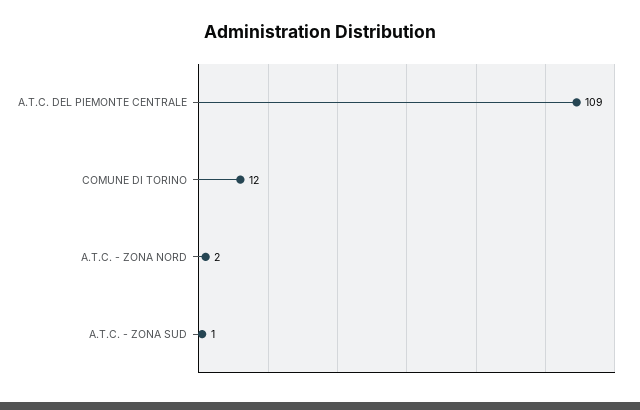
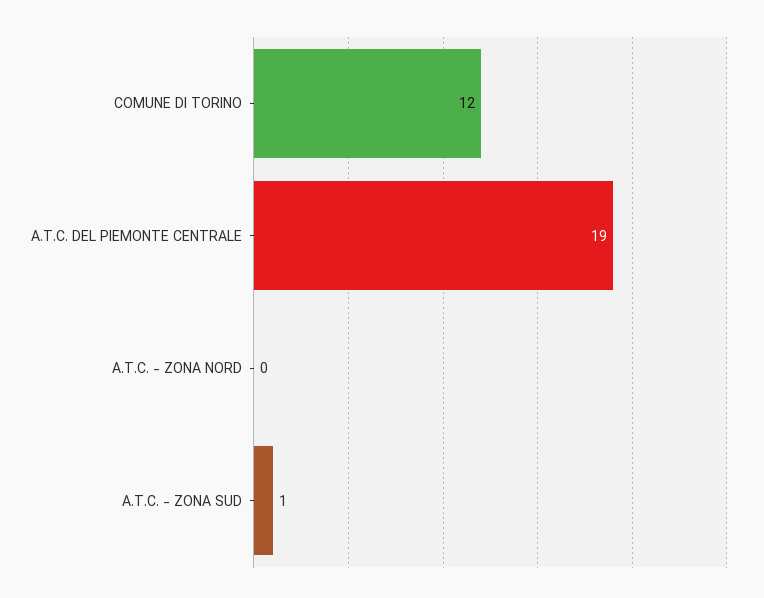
A.T.C. DEL PIEMONTE CENTRALE: 109 -> 19
A.T.C. - ZONA NORD: 2 -> 0

